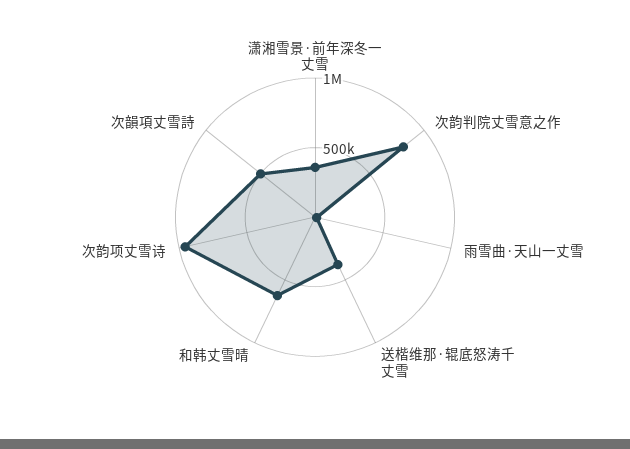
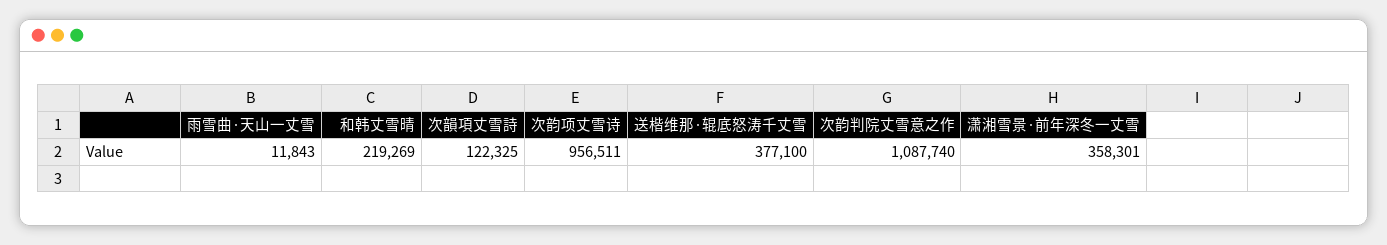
次韵判院丈雪意之作: 800000 -> 1087740
和韩丈雪晴: 600000 -> 219269
次韻項丈雪詩: 500000 -> 122325

